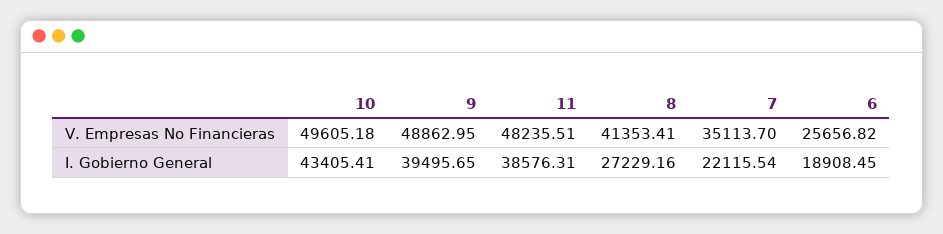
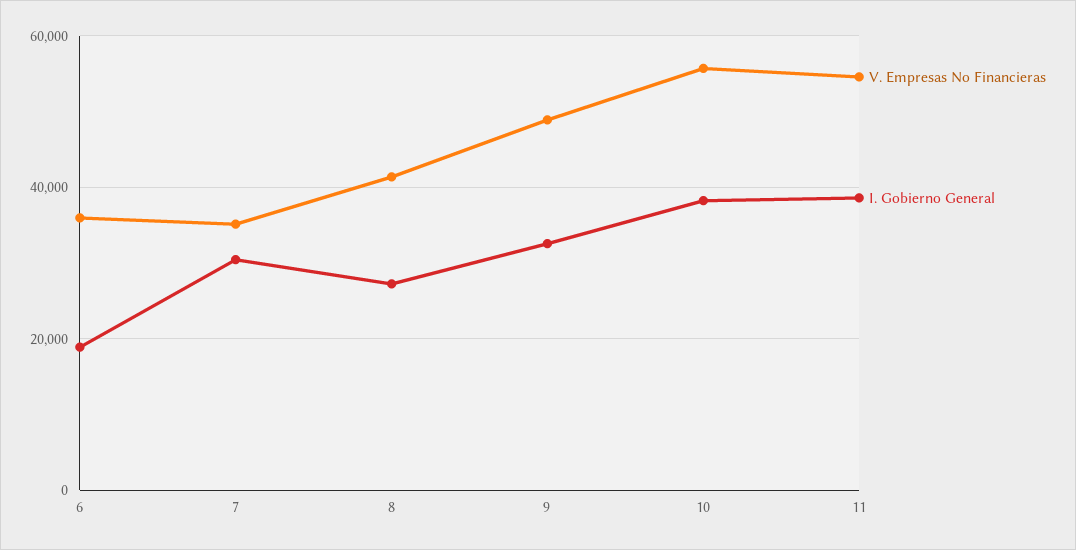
V. Empresas No Financieras, 10: 49605.18 -> 56000
V. Empresas No Financieras, 11: 48235.51 -> 54000
V. Empresas No Financieras, 6: 25656.82 -> 36000
I. Gobierno General, 10: 43405.41 -> 38000
I. Gobierno General, 9: 39495.65 -> 32000
I. Gobierno General, 7: 22115.54 -> 30000

